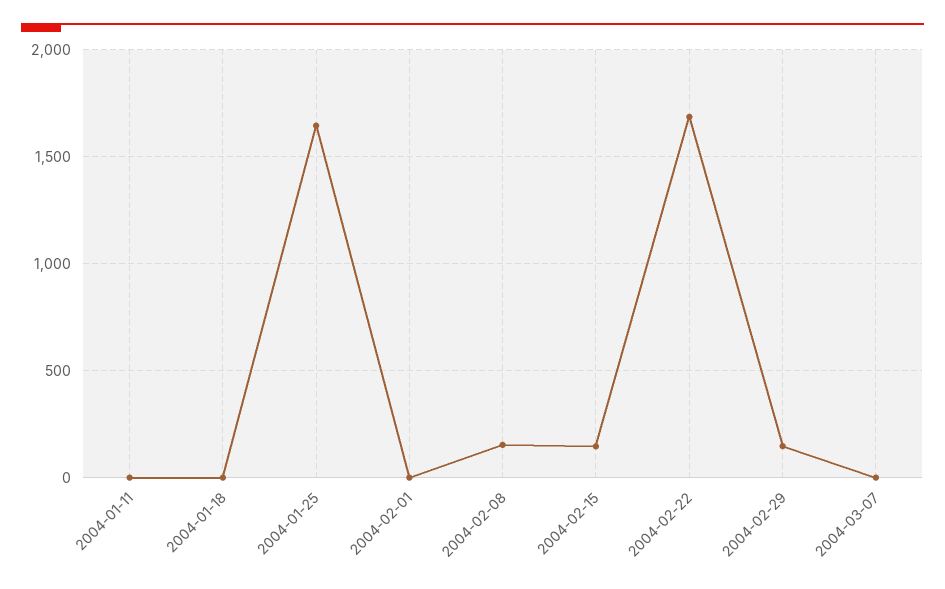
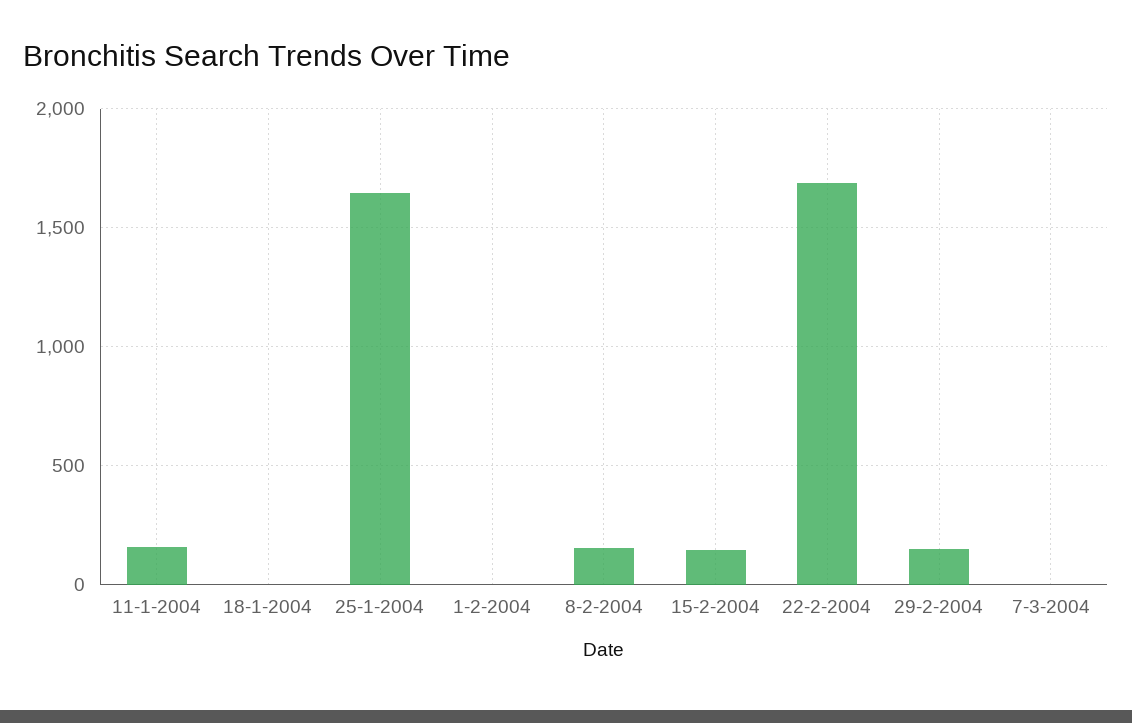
2004-01-11: 0 -> 150

